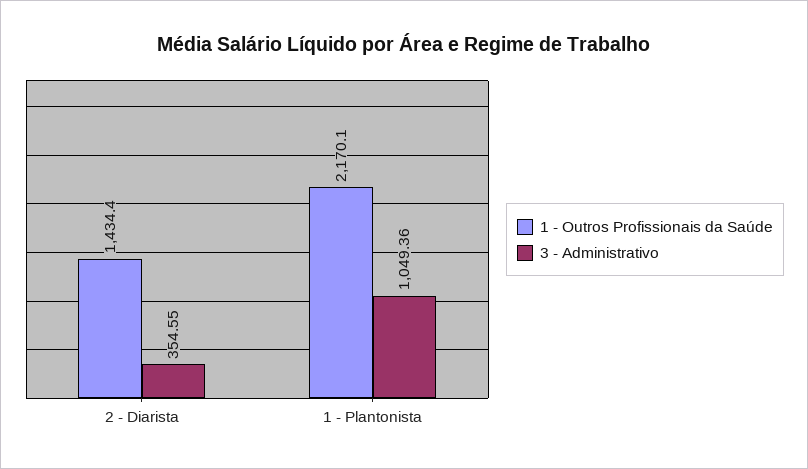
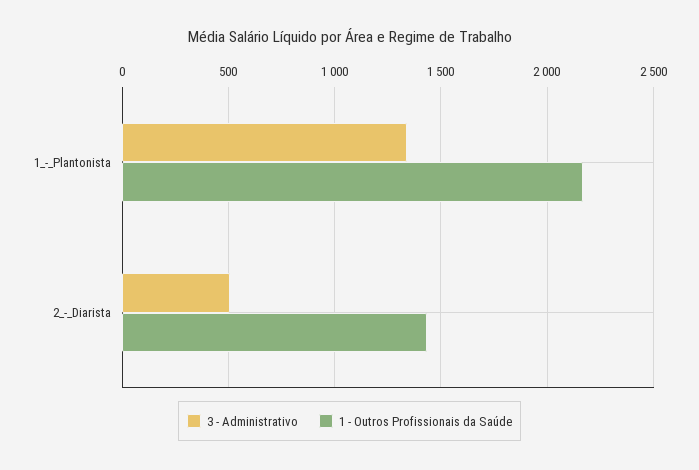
3 - Administrativo, 2 - Diarista: 354.55 -> 500
3 - Administrativo, 1 - Plantonista: 1049.36 -> 1350

